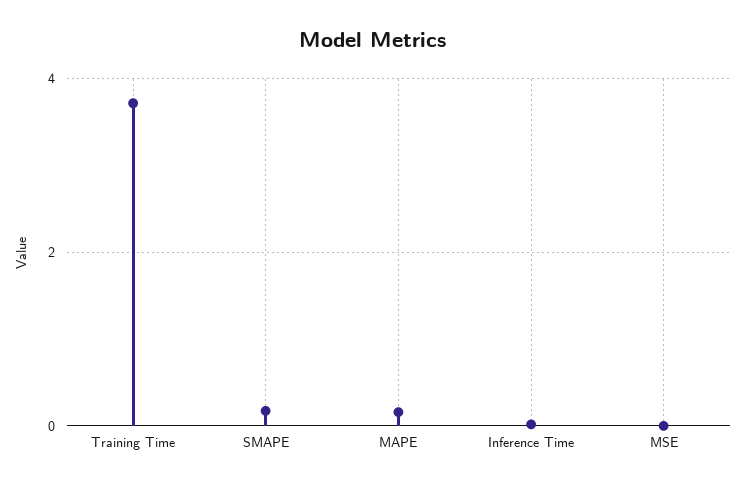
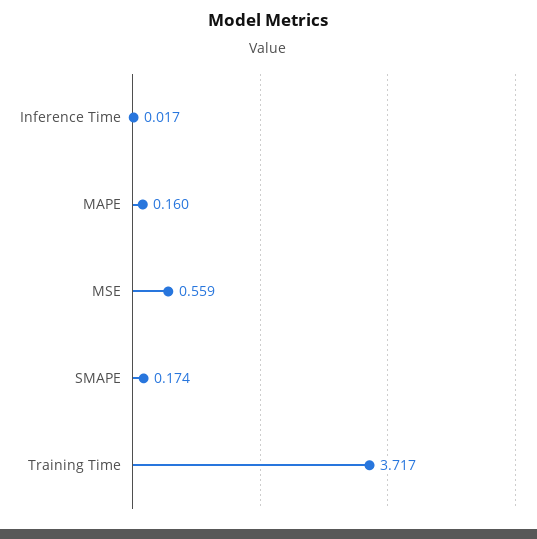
MSE: 0 -> 0.559

